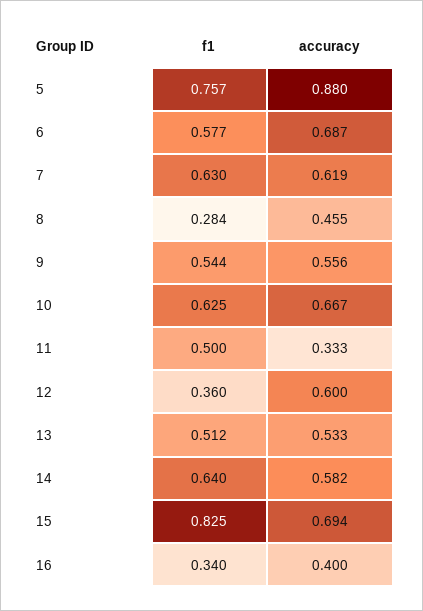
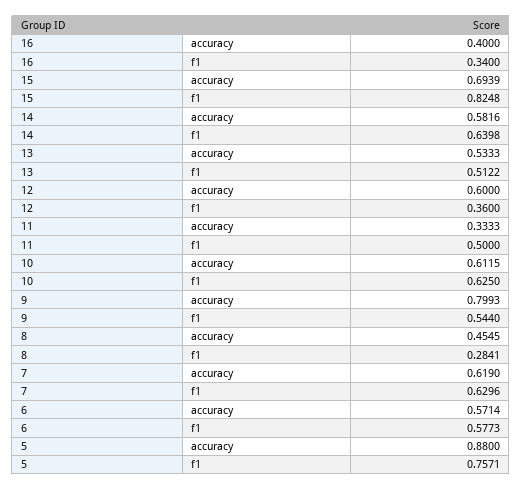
accuracy, 6: 0.687 -> 0.5714
accuracy, 9: 0.556 -> 0.7993
accuracy, 10: 0.667 -> 0.6115

